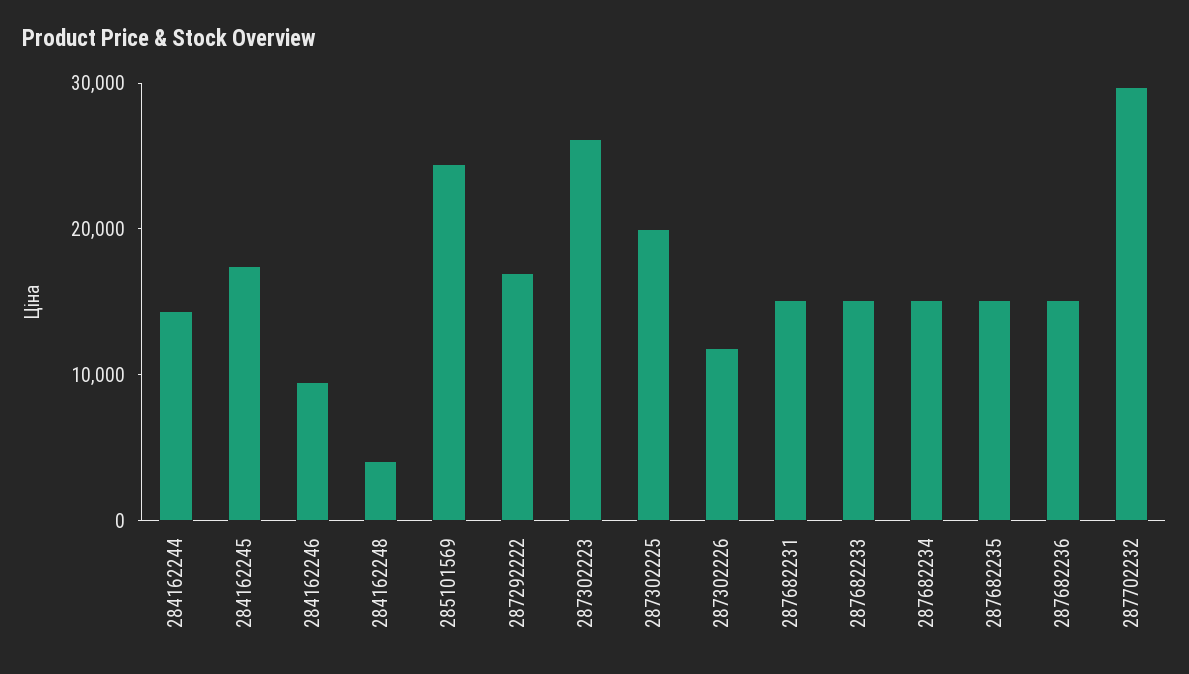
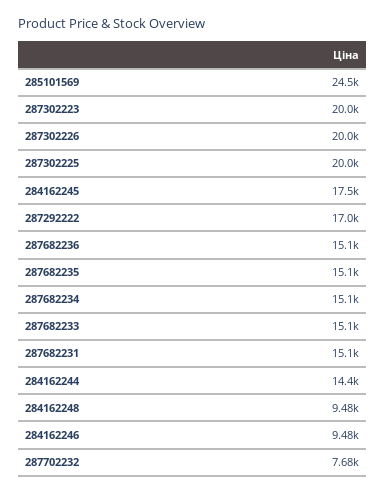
284162248: 4000 -> 9480
287302223: 26000 -> 20000
287302226: 12000 -> 20000
287702232: 30000 -> 7680

